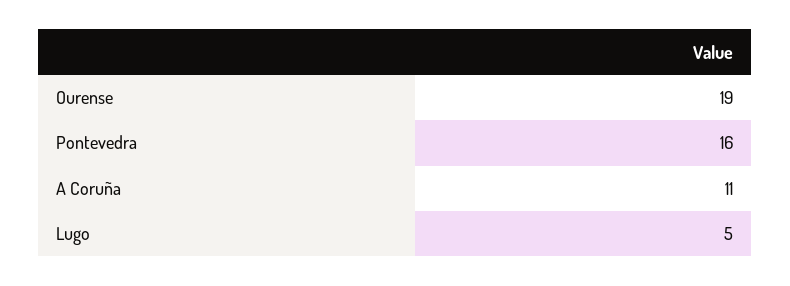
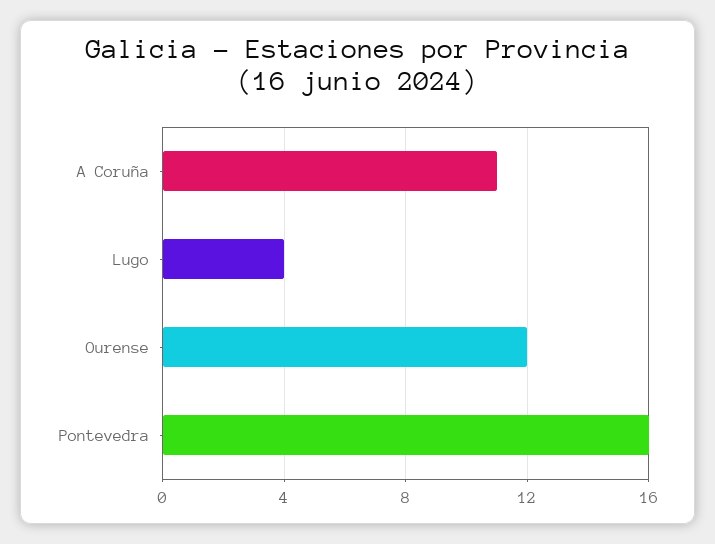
Ourense: 19 -> 12
Lugo: 5 -> 4

